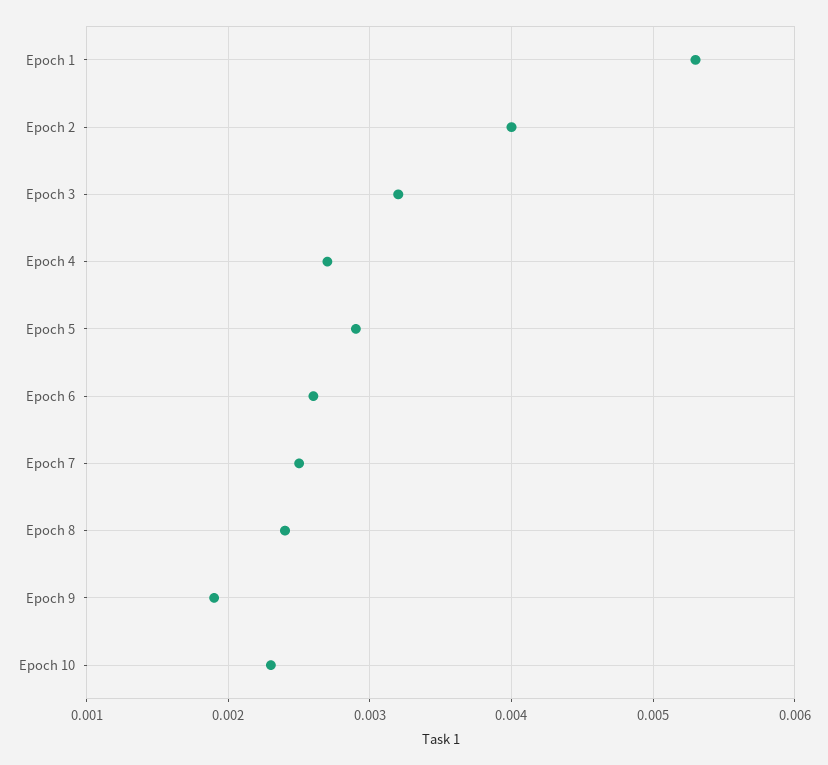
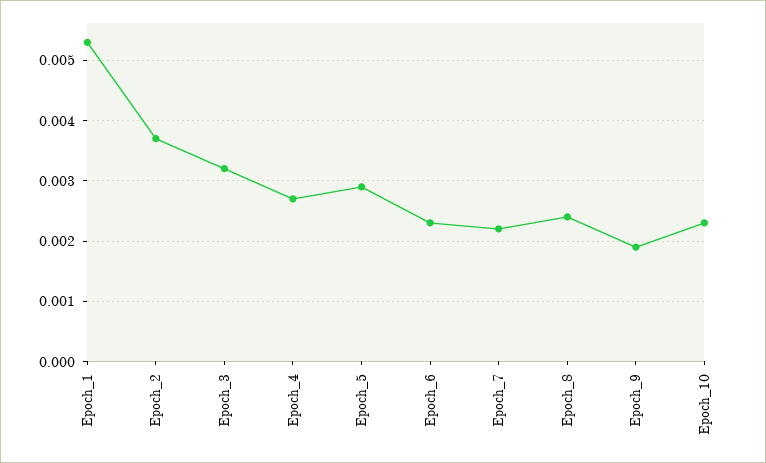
Epoch 2: 0.004 -> 0.0037
Epoch 6: 0.0026 -> 0.0023
Epoch 7: 0.0025 -> 0.0022

